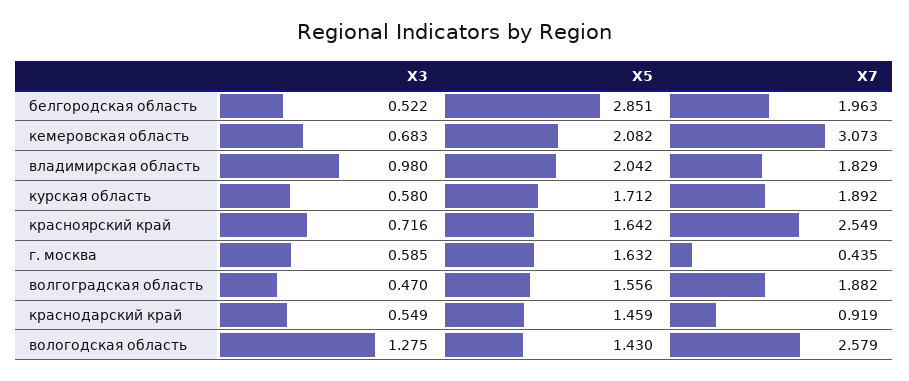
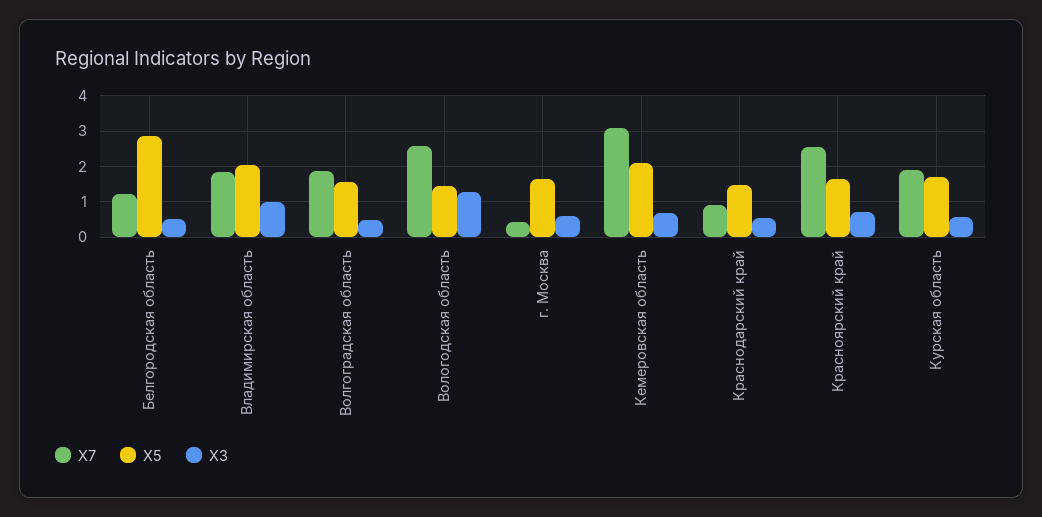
X7, белгородская область: 1.963 -> 1.2

